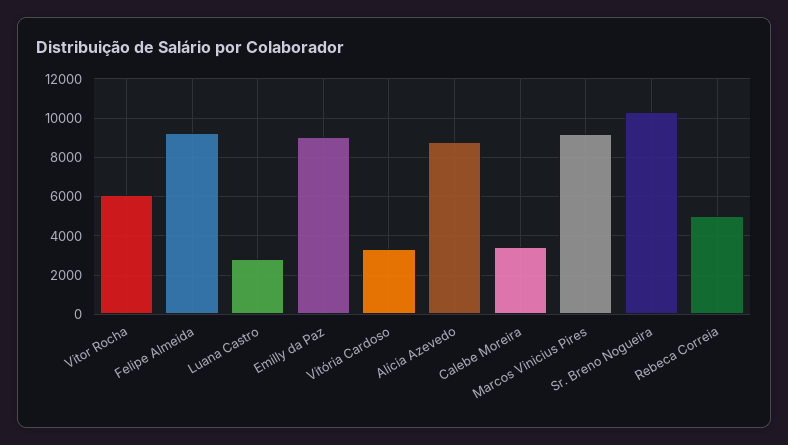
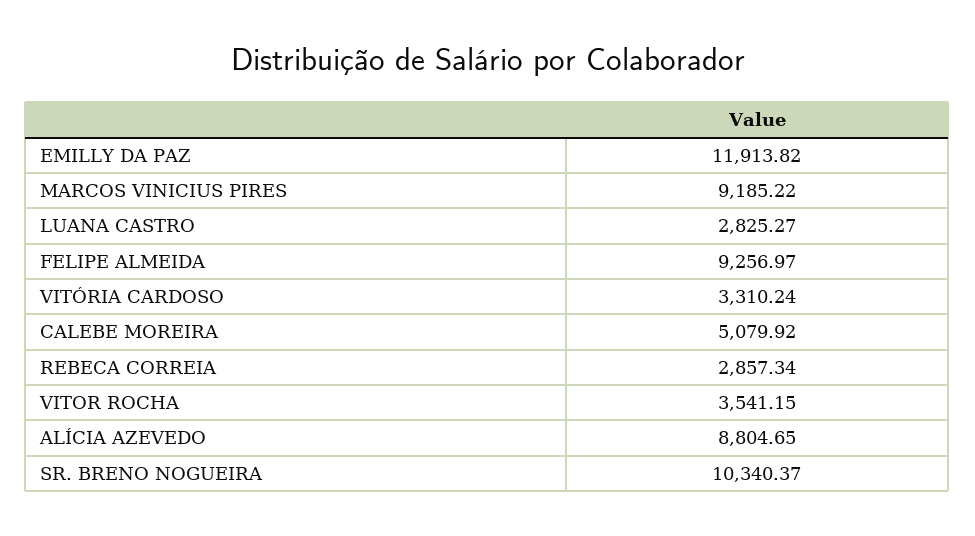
Vitor Rocha: 6000 -> 3541.15
Emilly da Paz: 9000 -> 11913.82
Calebe Moreira: 3500 -> 5079.92
Rebeca Correia: 5000 -> 2857.34

